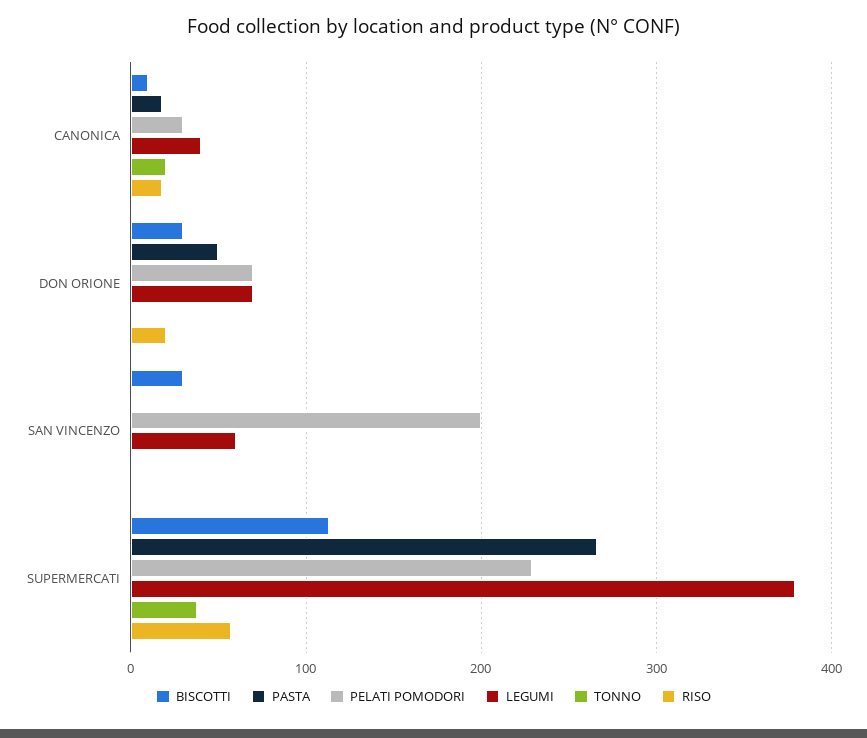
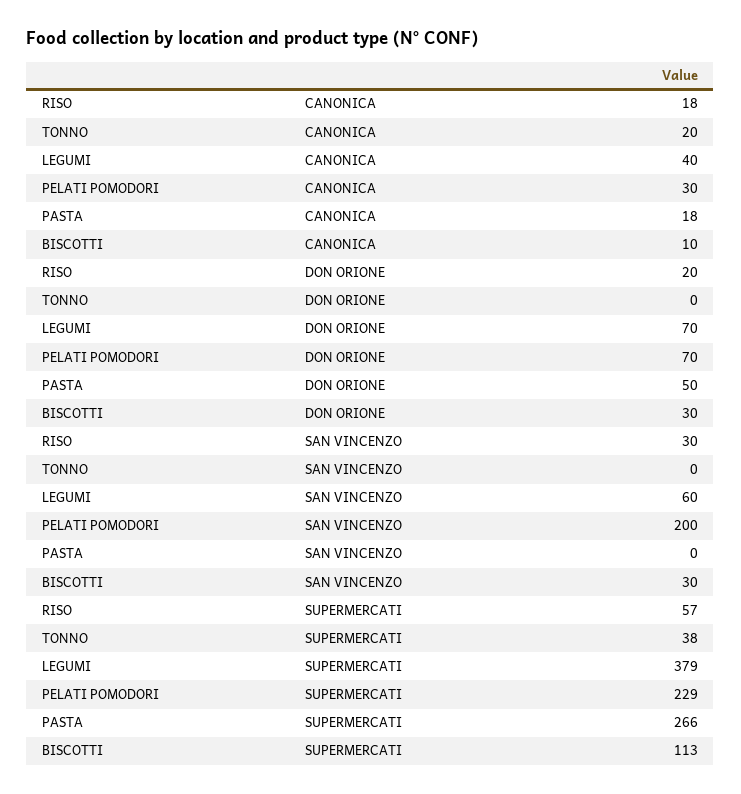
RISO, SAN VINCENZO: 0 -> 30

